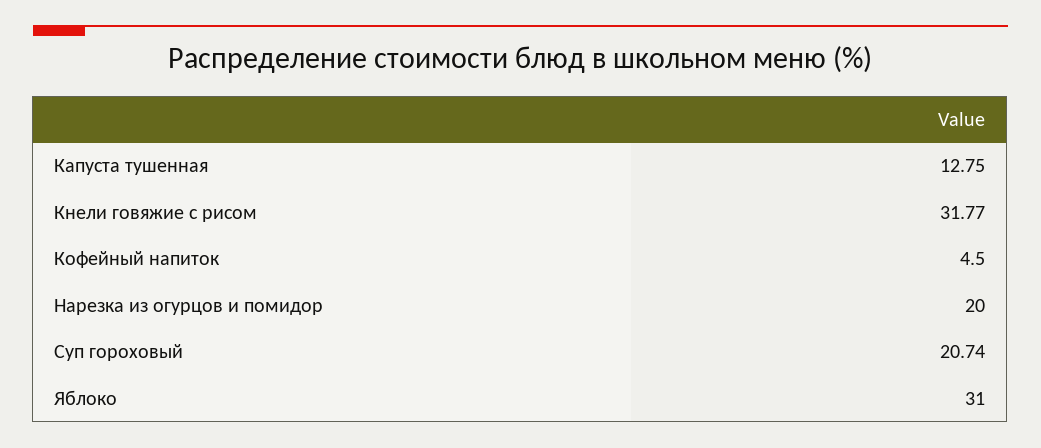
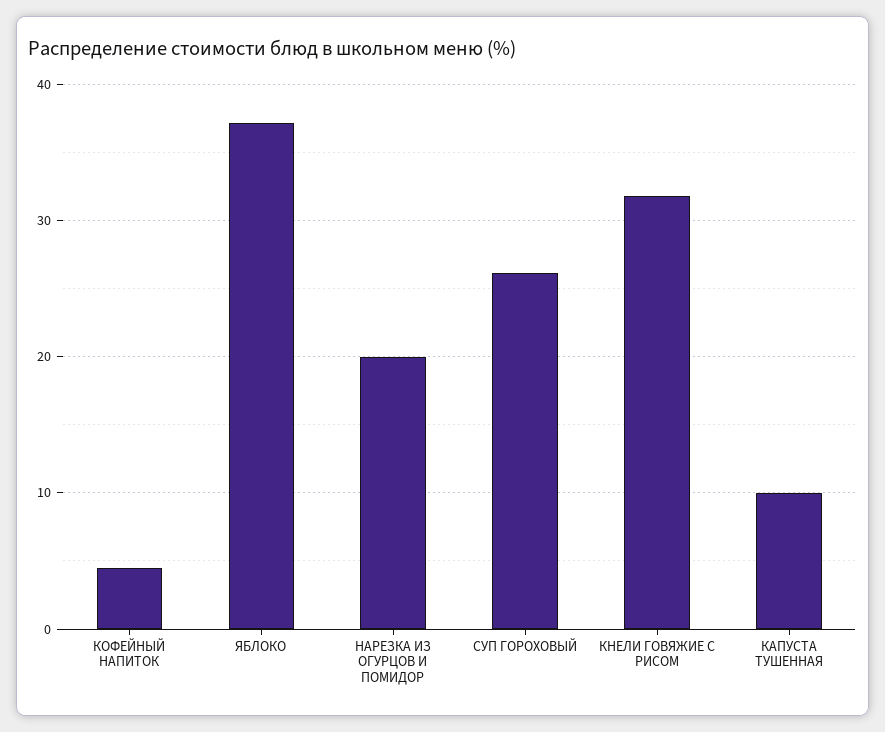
Капуста тушенная: 12.75 -> 10
Суп гороховый: 20.74 -> 26
Яблоко: 31 -> 37

